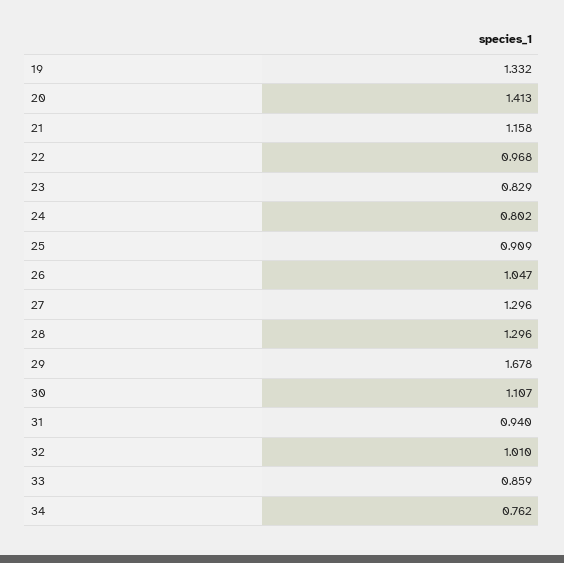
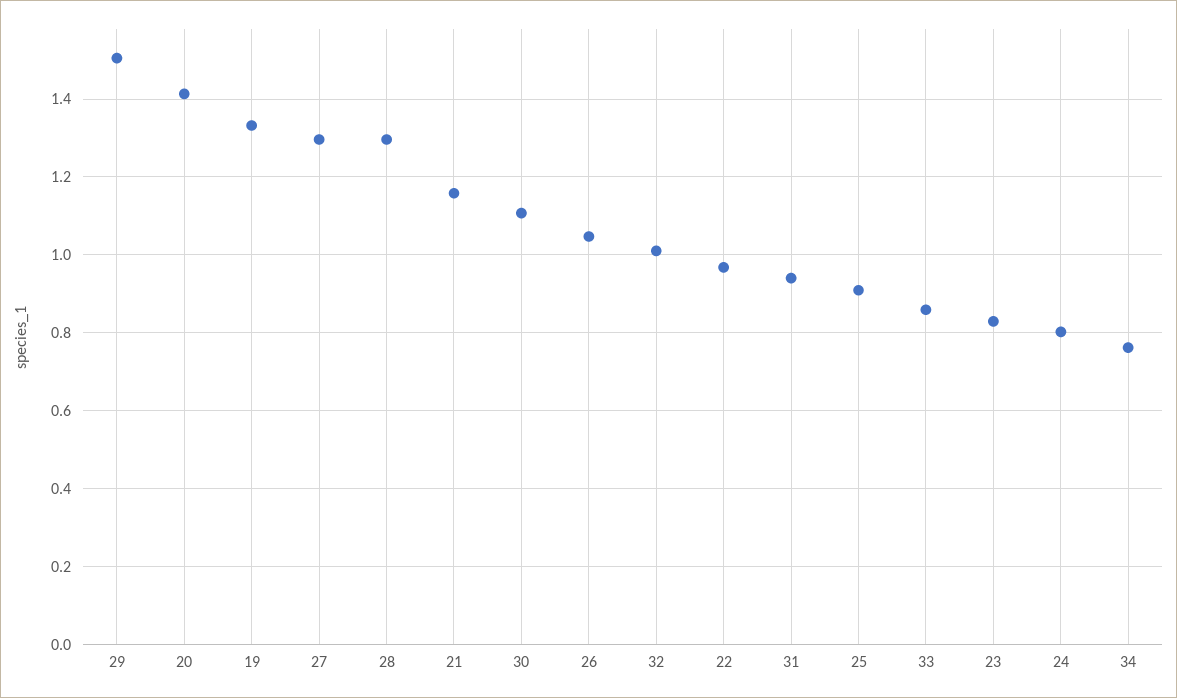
29: 1.678 -> 1.5

